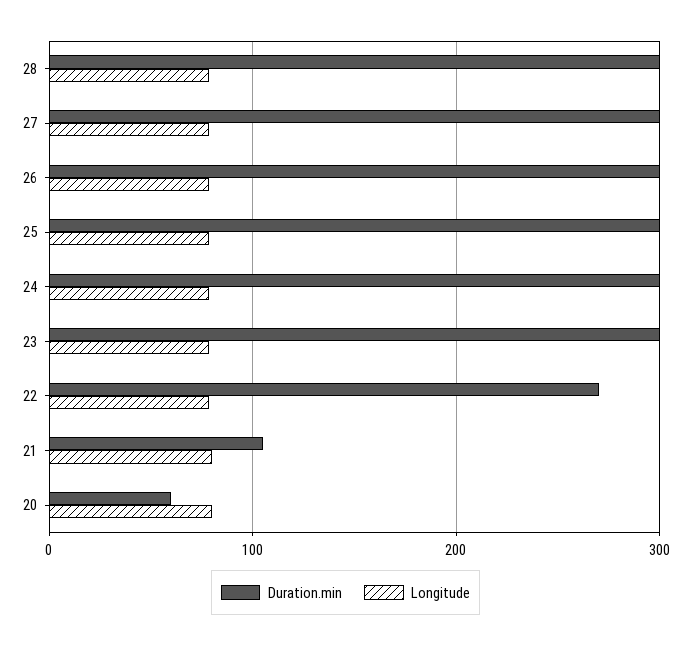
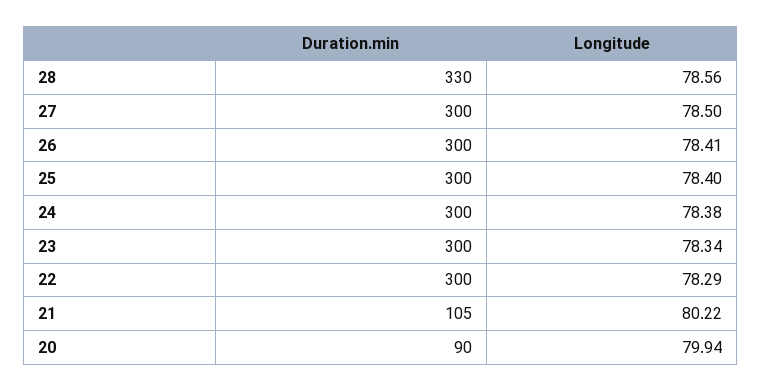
Duration.min, 28: 300 -> 330
Duration.min, 22: 270 -> 300
Duration.min, 20: 60 -> 90

